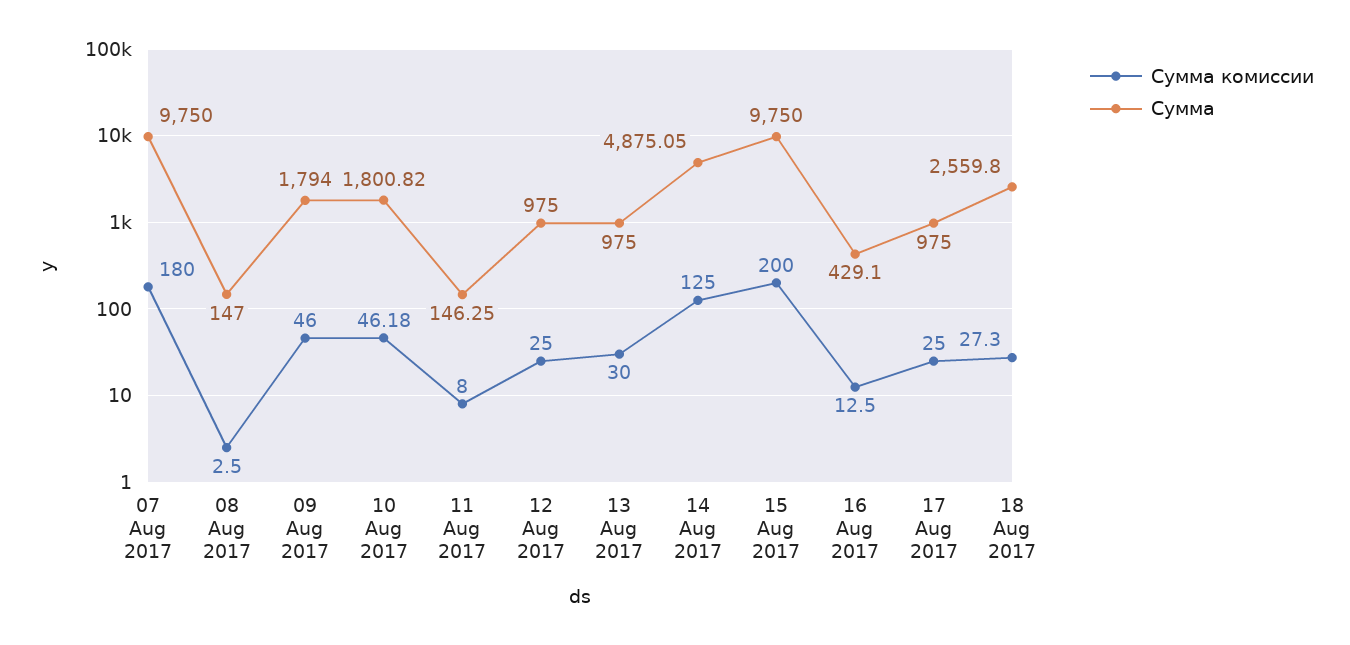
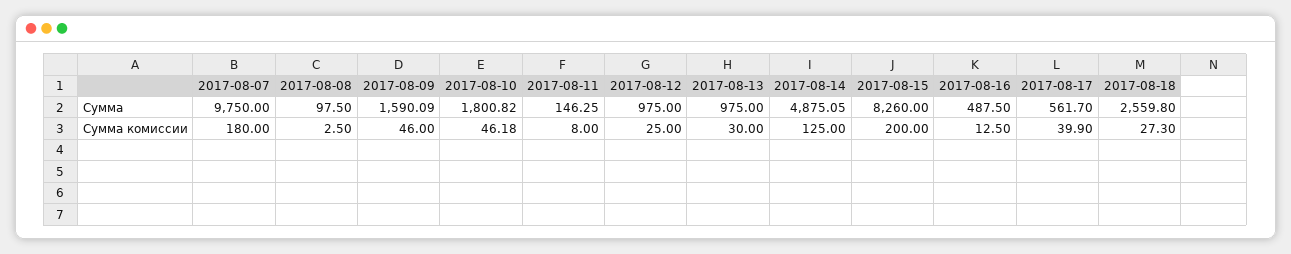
Сумма, 08 Aug 2017: 147 -> 97.5
Сумма, 09 Aug 2017: 1794 -> 1590.09
Сумма, 15 Aug 2017: 9750 -> 8260
Сумма, 16 Aug 2017: 429.1 -> 487.5
Сумма комиссии, 17 Aug 2017: 25 -> 39.9
Сумма, 17 Aug 2017: 975 -> 561.7

